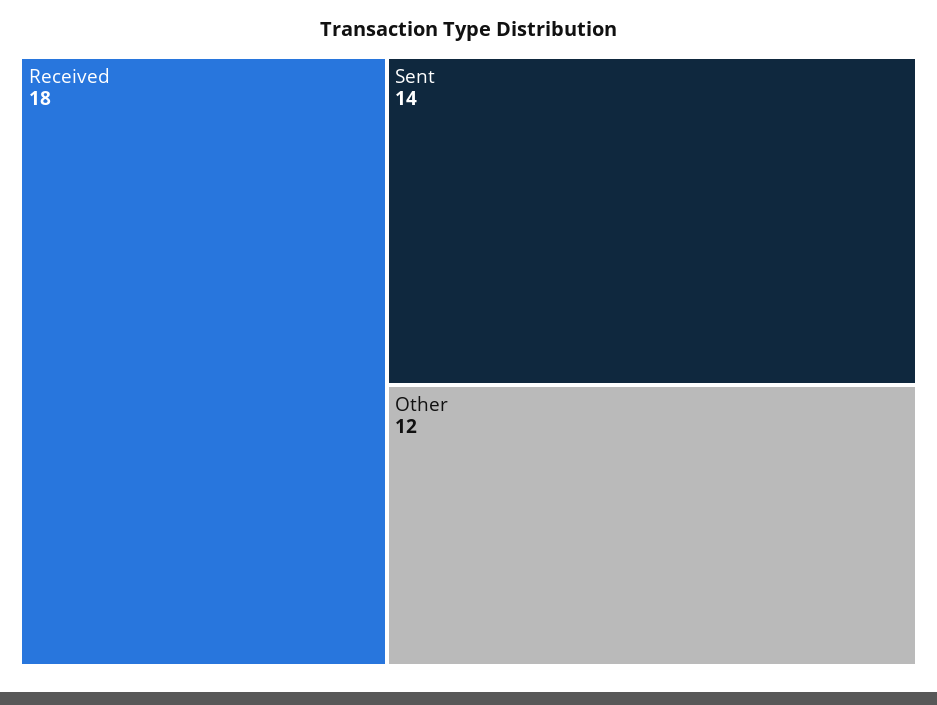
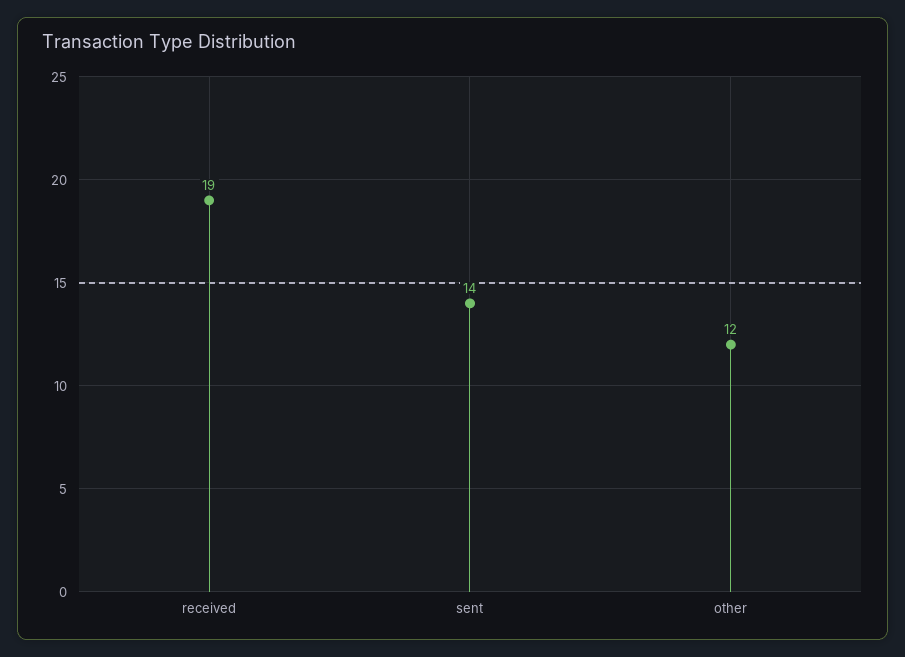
Received: 18 -> 19

